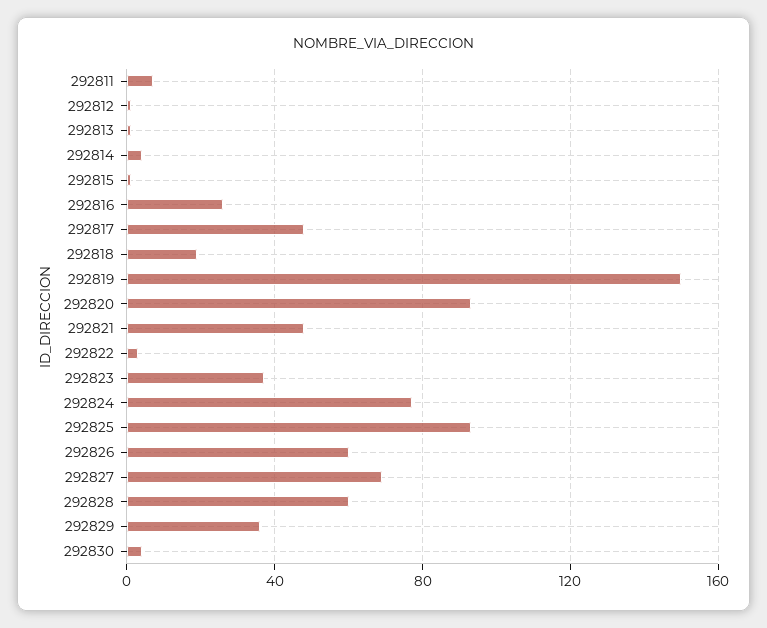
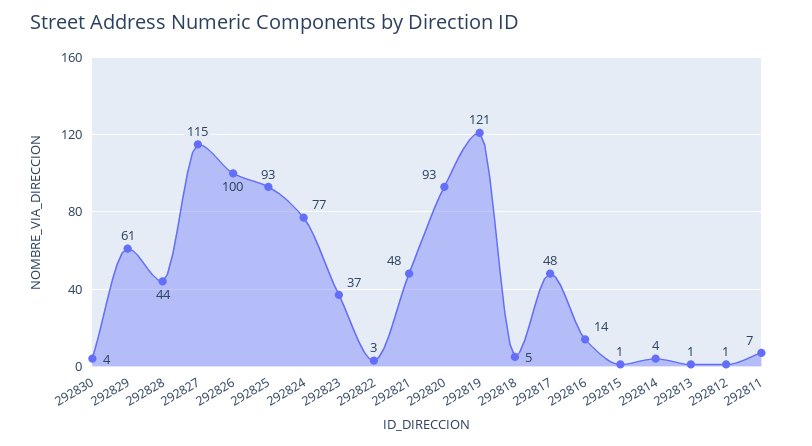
292816: 25 -> 14
292818: 20 -> 5
292819: 150 -> 121
292826: 60 -> 100
292827: 70 -> 115
292828: 60 -> 44
292829: 35 -> 61

